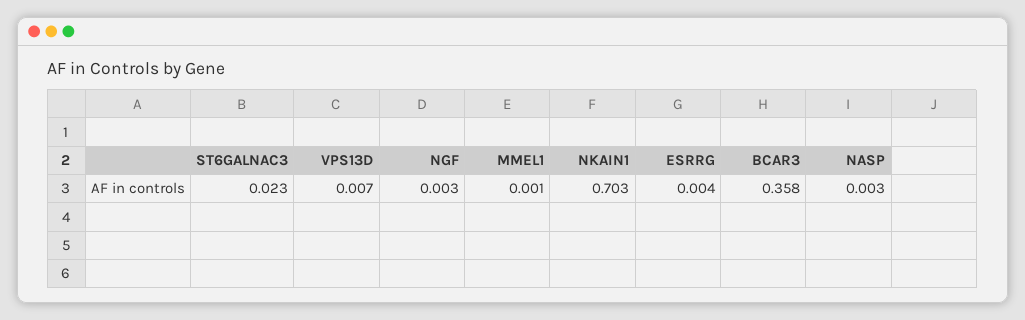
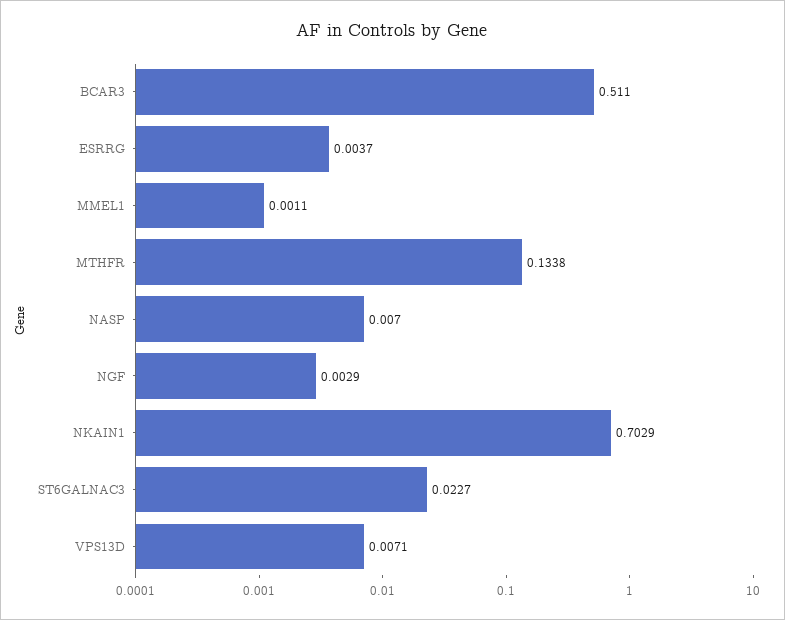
BCAR3: 0.358 -> 0.511
NASP: 0.003 -> 0.007
MTHFR: none -> 0.1338

